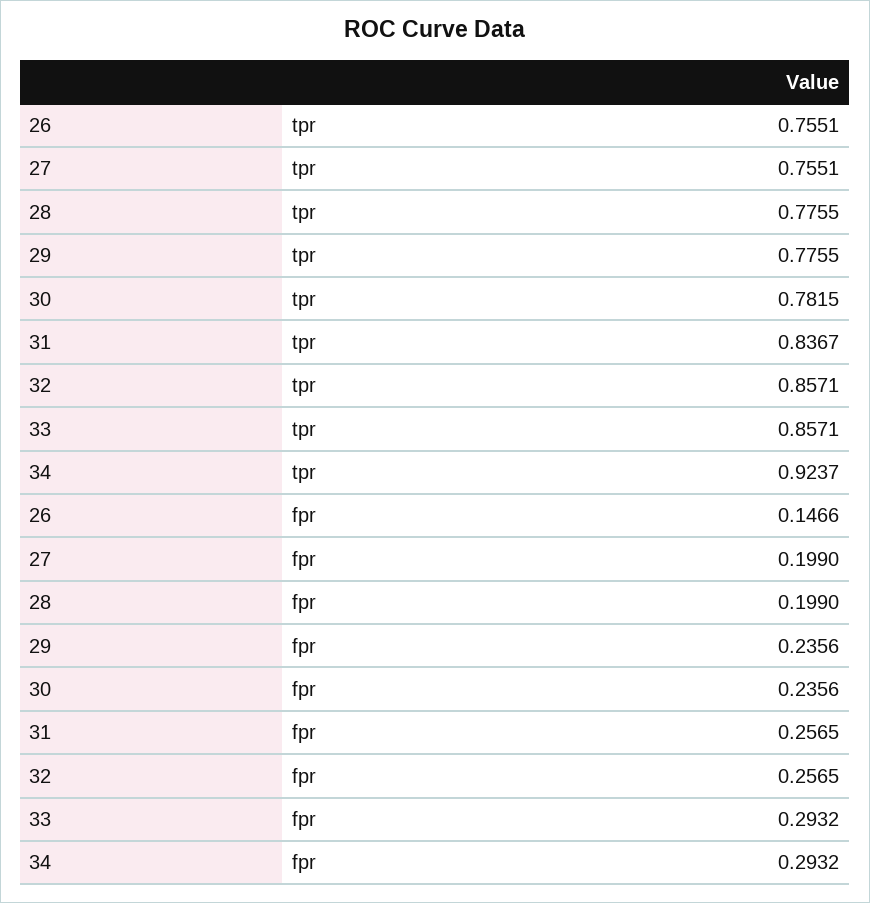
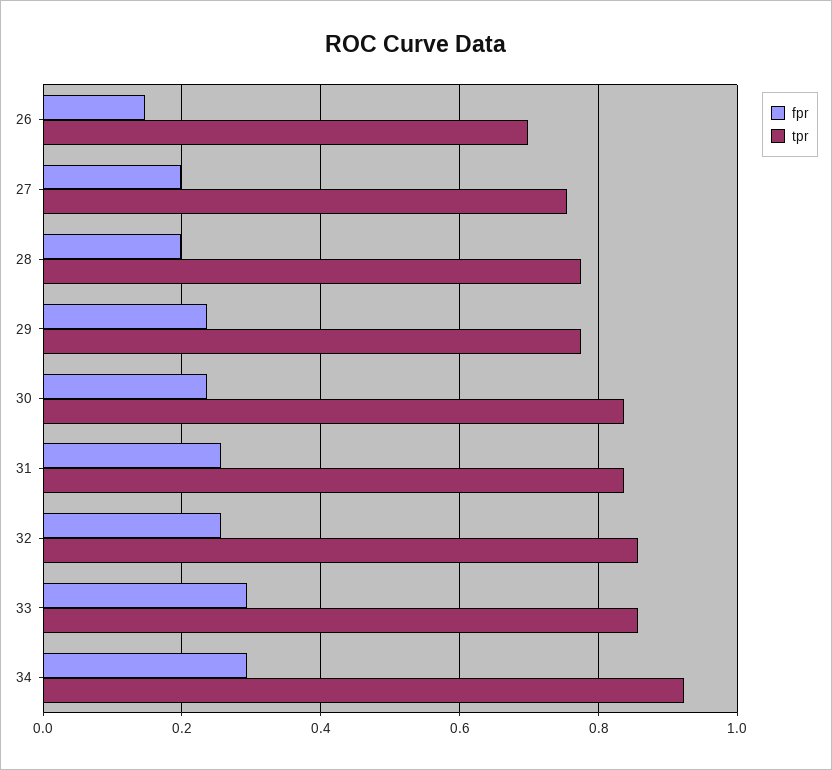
tpr, 26: 0.7551 -> 0.7
tpr, 30: 0.7815 -> 0.84

